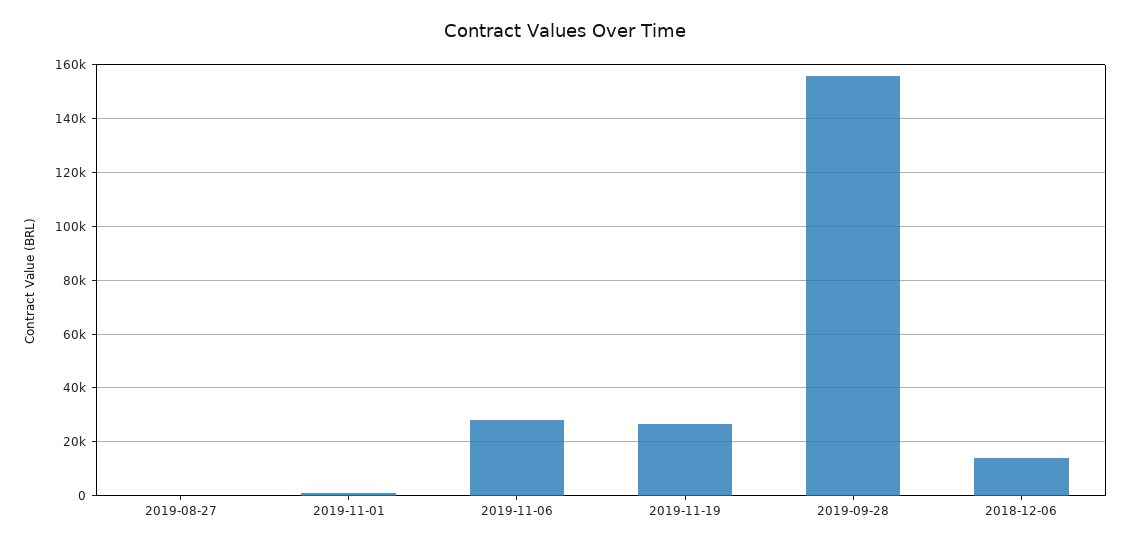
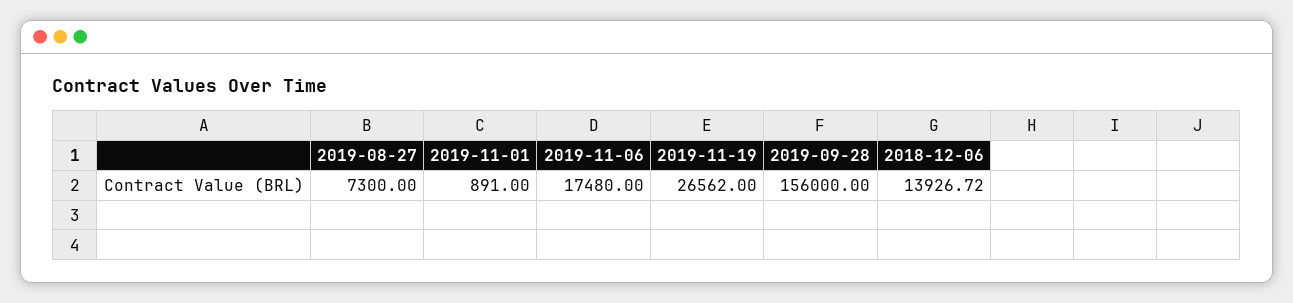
2019-08-27: 0 -> 7300
2019-11-06: 27500 -> 17480

